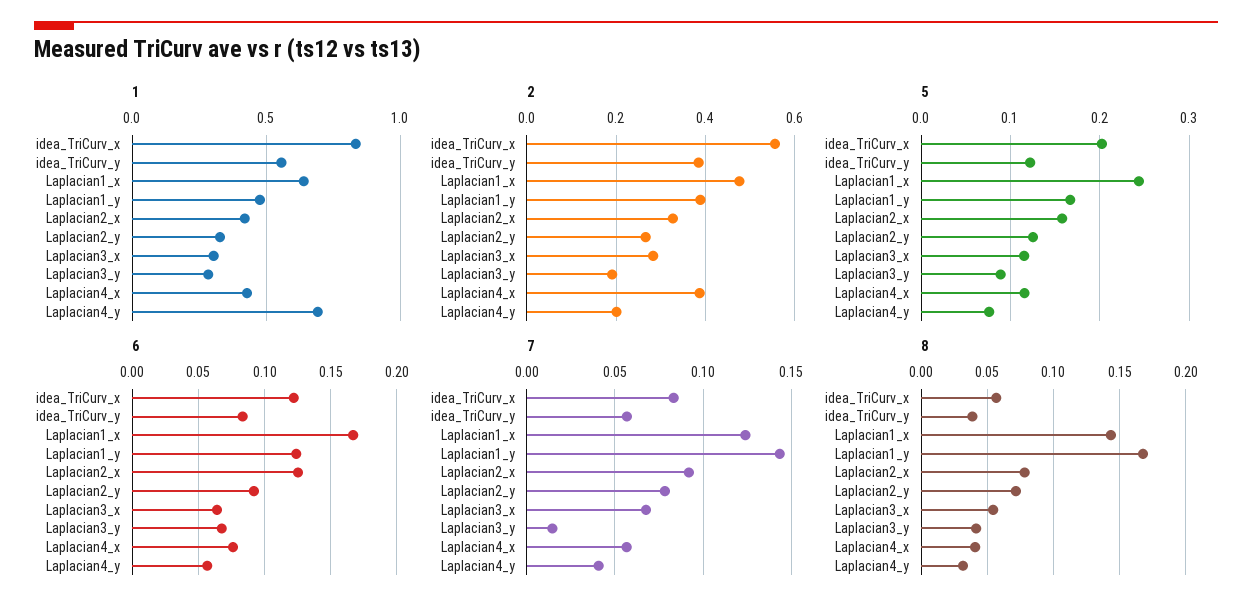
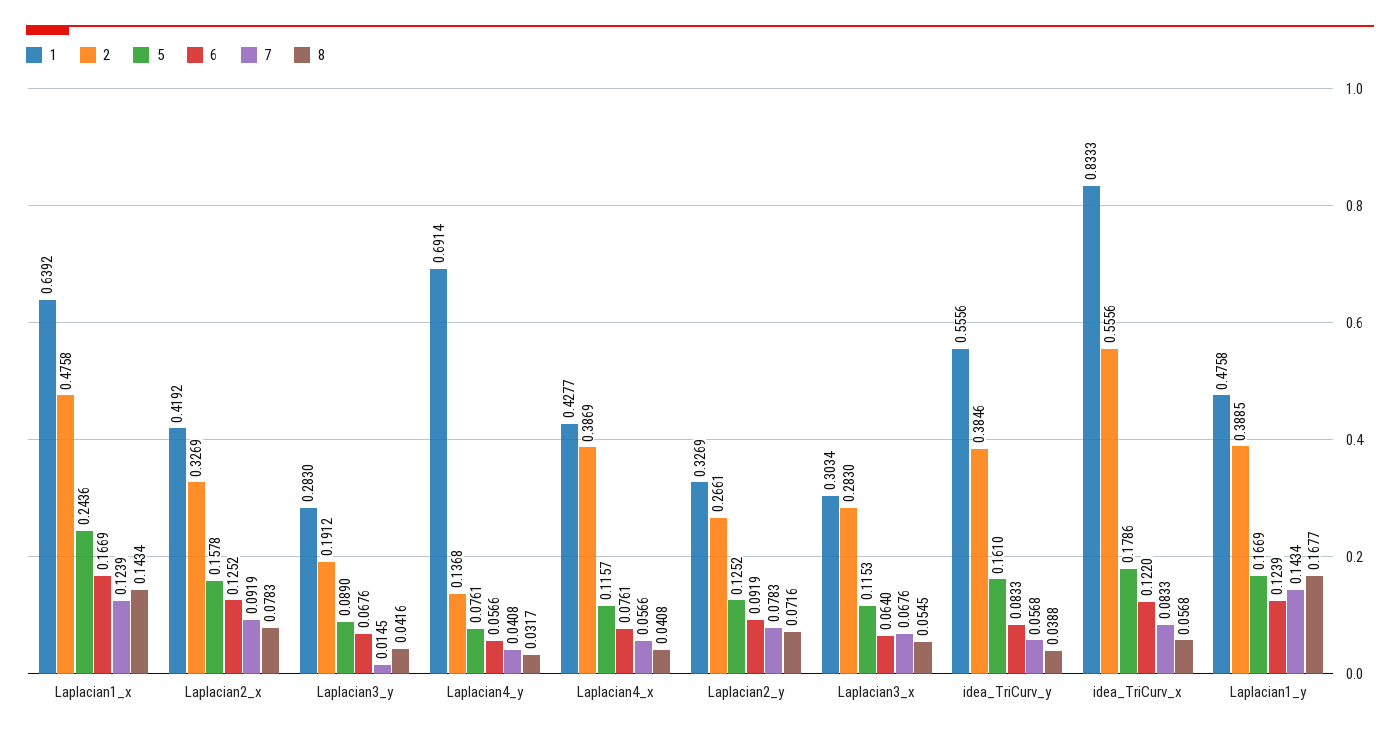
2, Laplacian4_y: 0.2 -> 0.1368
5, idea_TriCurv_x: 0.2 -> 0.1786
5, idea_TriCurv_y: 0.12 -> 0.161

